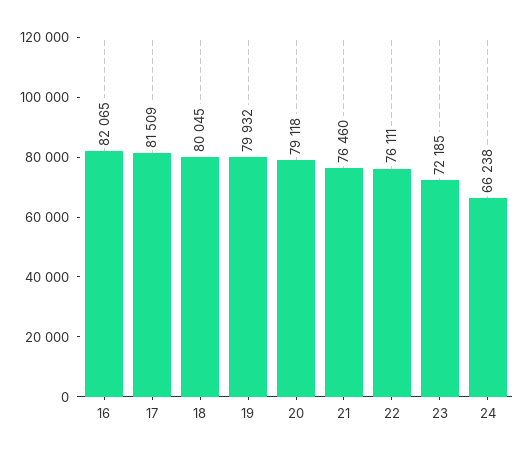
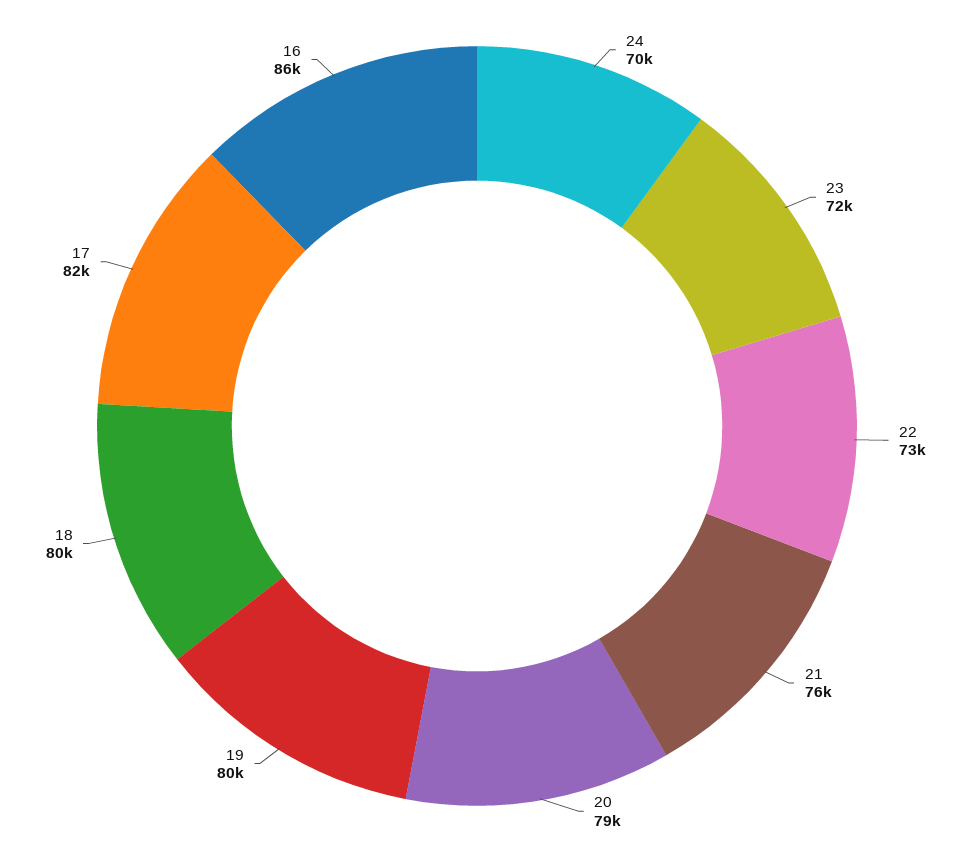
16: 82065 -> 86000
22: 76111 -> 73000
24: 66238 -> 70000

